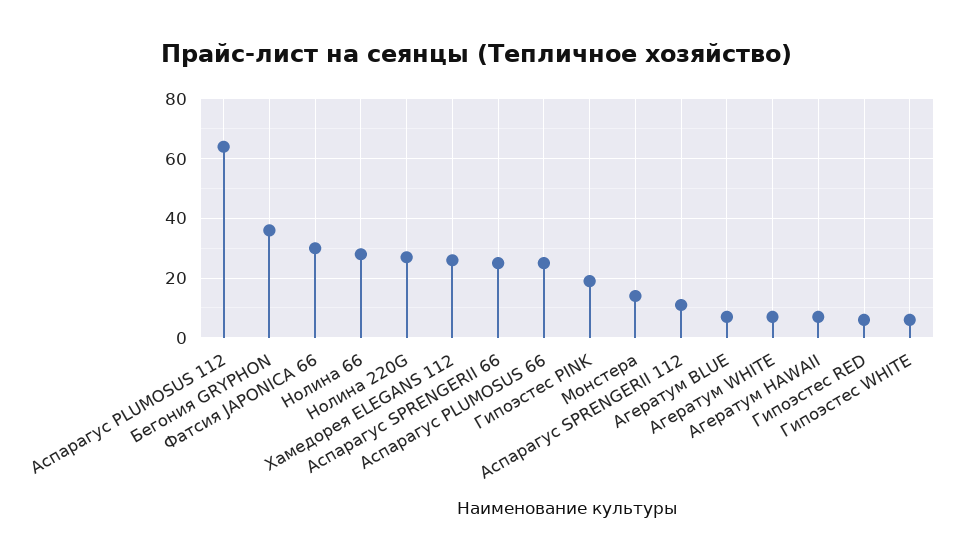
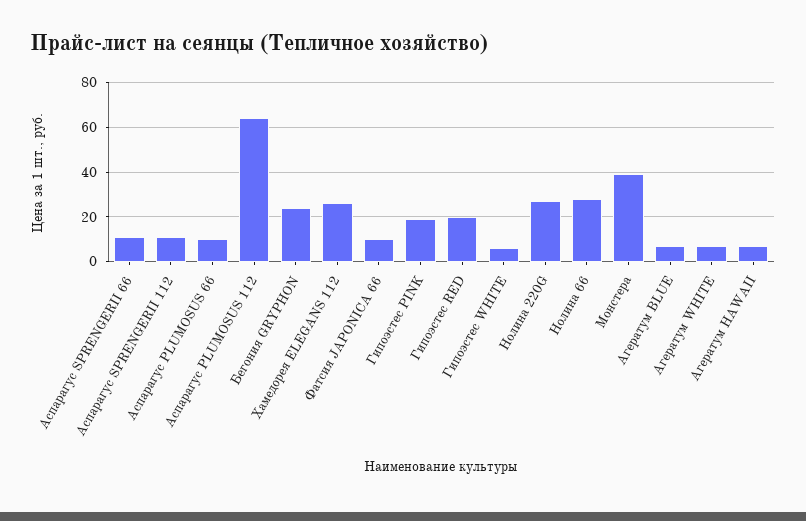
Бегония GRYPHON: 35 -> 25
Фатсия JAPONICA 66: 30 -> 10
Аспарагус SPRENGERII 66: 25 -> 10
Аспарагус PLUMOSUS 66: 25 -> 10
Монстера: 15 -> 40
Гипоэстес RED: 5 -> 20

